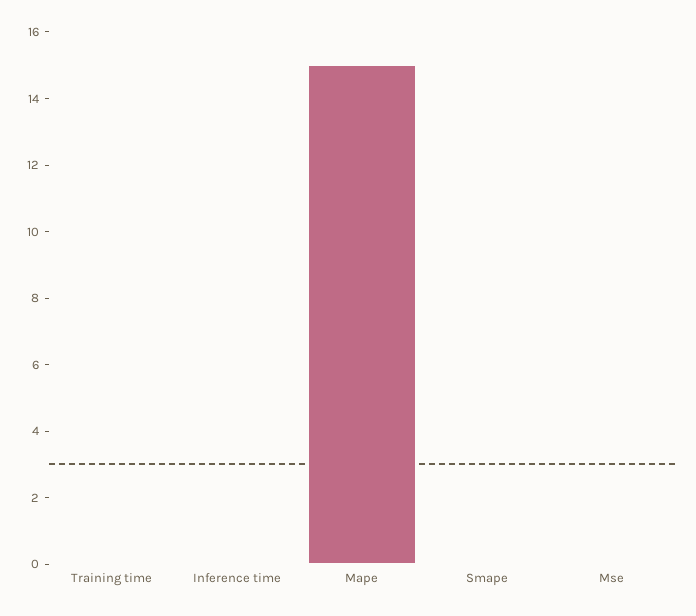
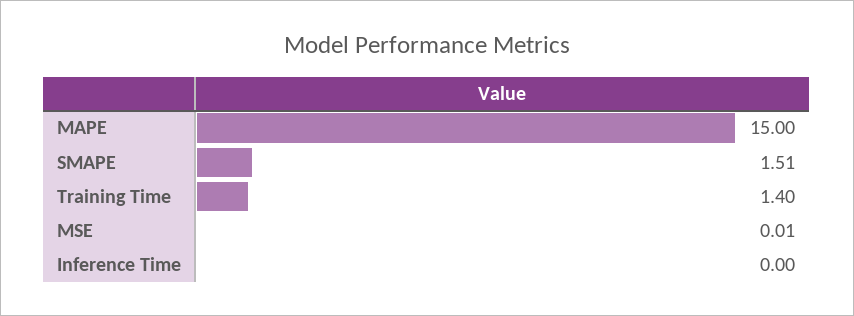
Training time: 0 -> 1.4
Smape: 0 -> 1.51

